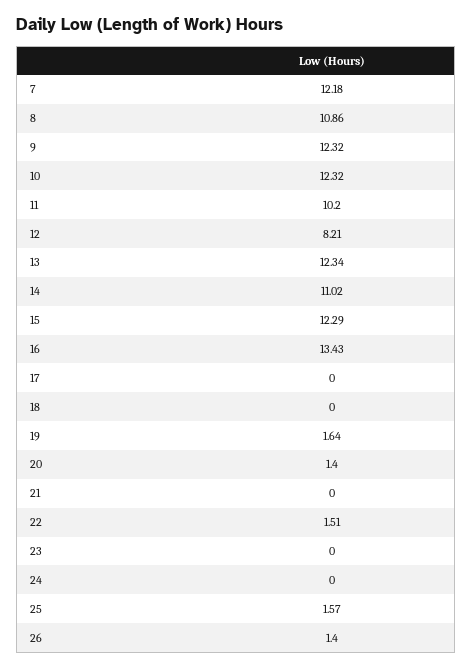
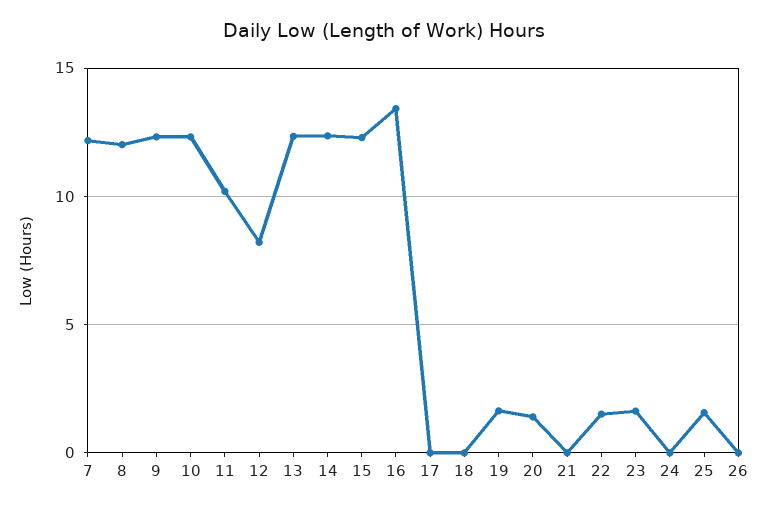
8: 10.86 -> 12
14: 11.02 -> 12.5
23: 0 -> 1.5
26: 1.4 -> 0

